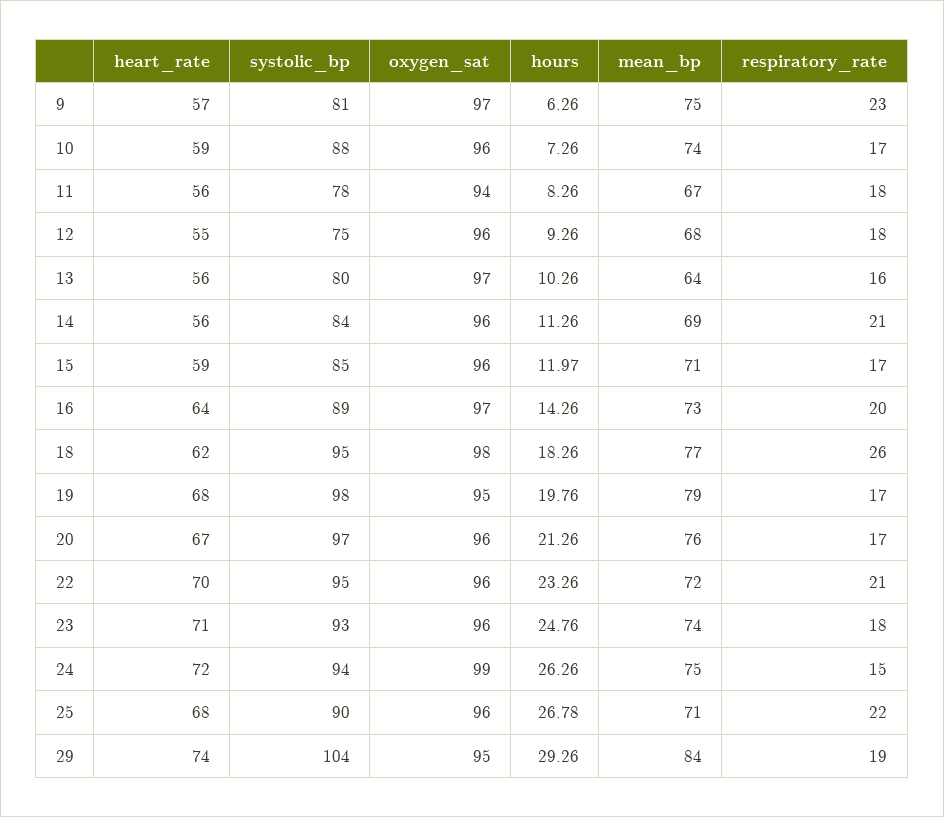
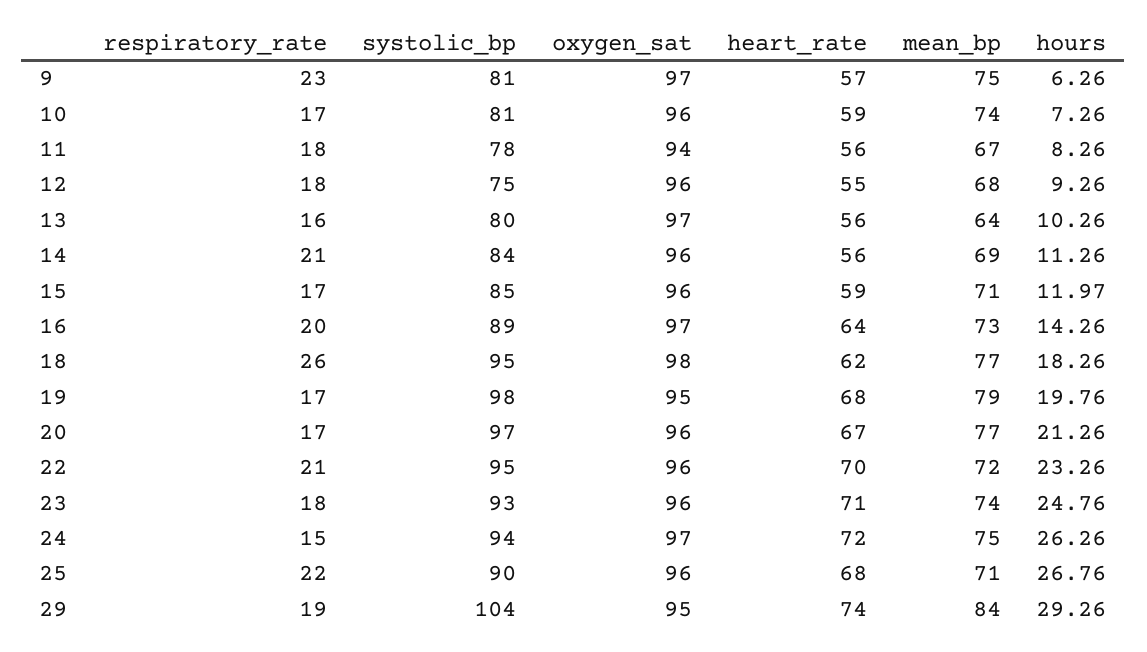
systolic_bp, 10: 88 -> 81
mean_bp, 20: 76 -> 77
oxygen_sat, 24: 99 -> 97
hours, 25: 26.78 -> 26.76

